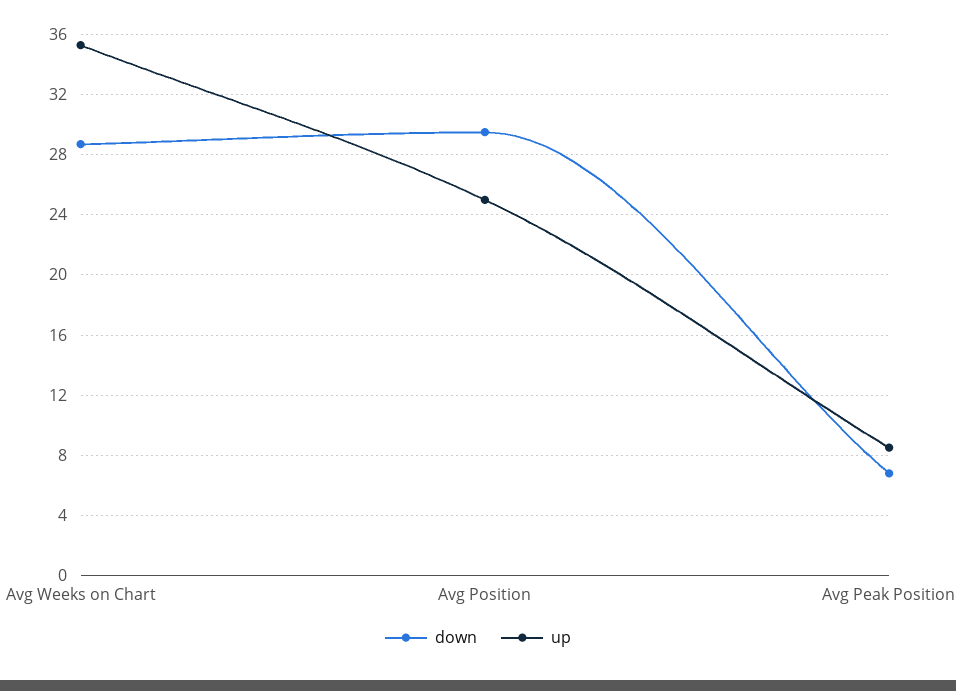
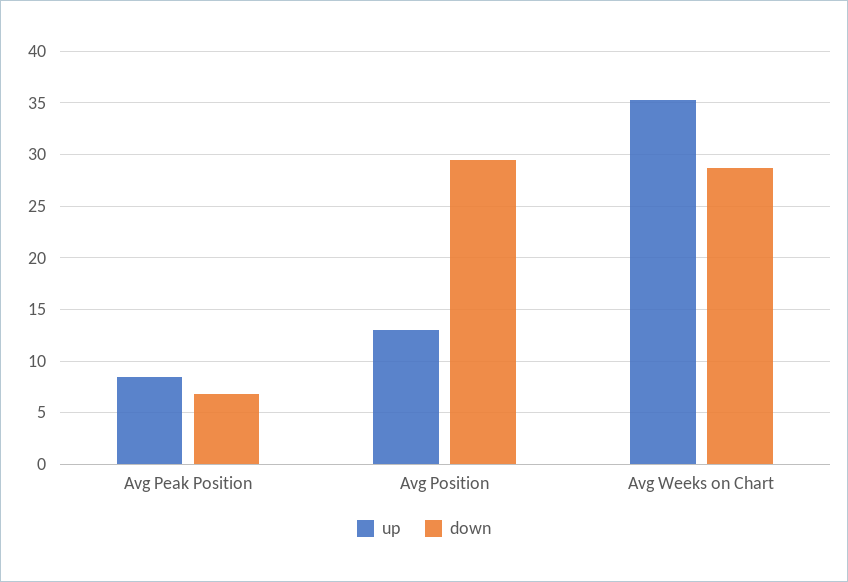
up, Avg Position: 25 -> 13

